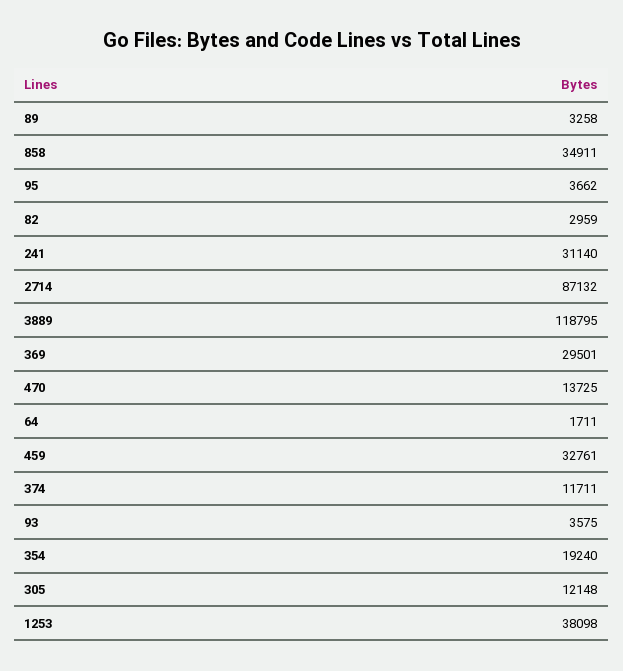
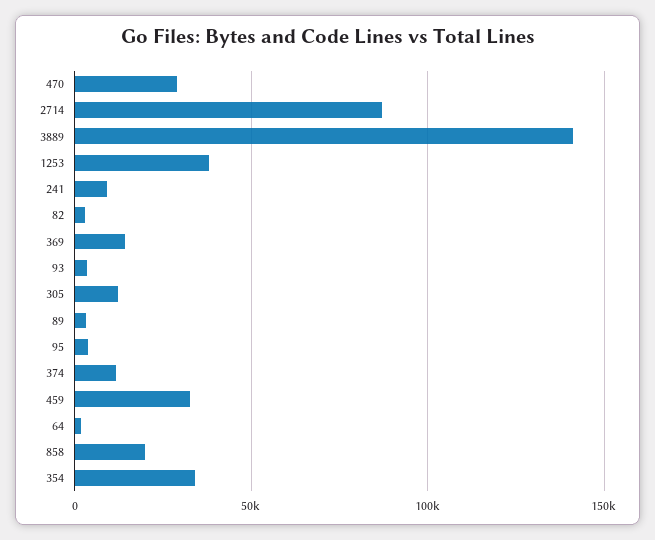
858: 34911 -> 20000
241: 31140 -> 10000
3889: 118795 -> 140000
369: 29501 -> 15000
470: 13725 -> 30000
354: 19240 -> 35000

